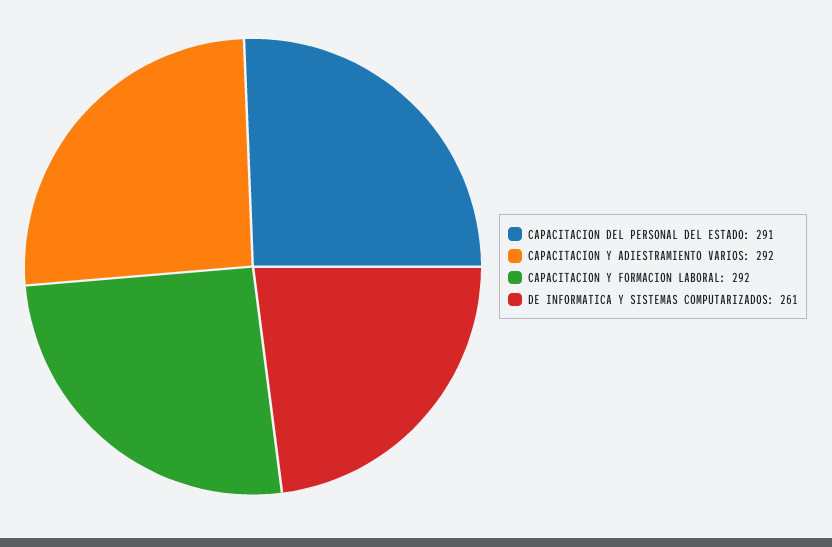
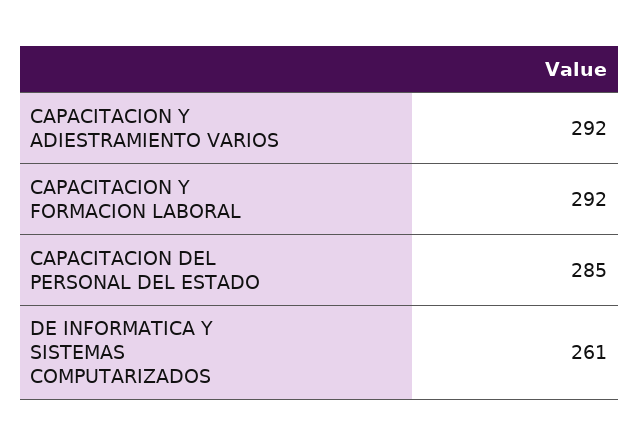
CAPACITACION DEL PERSONAL DEL ESTADO: 291 -> 285

